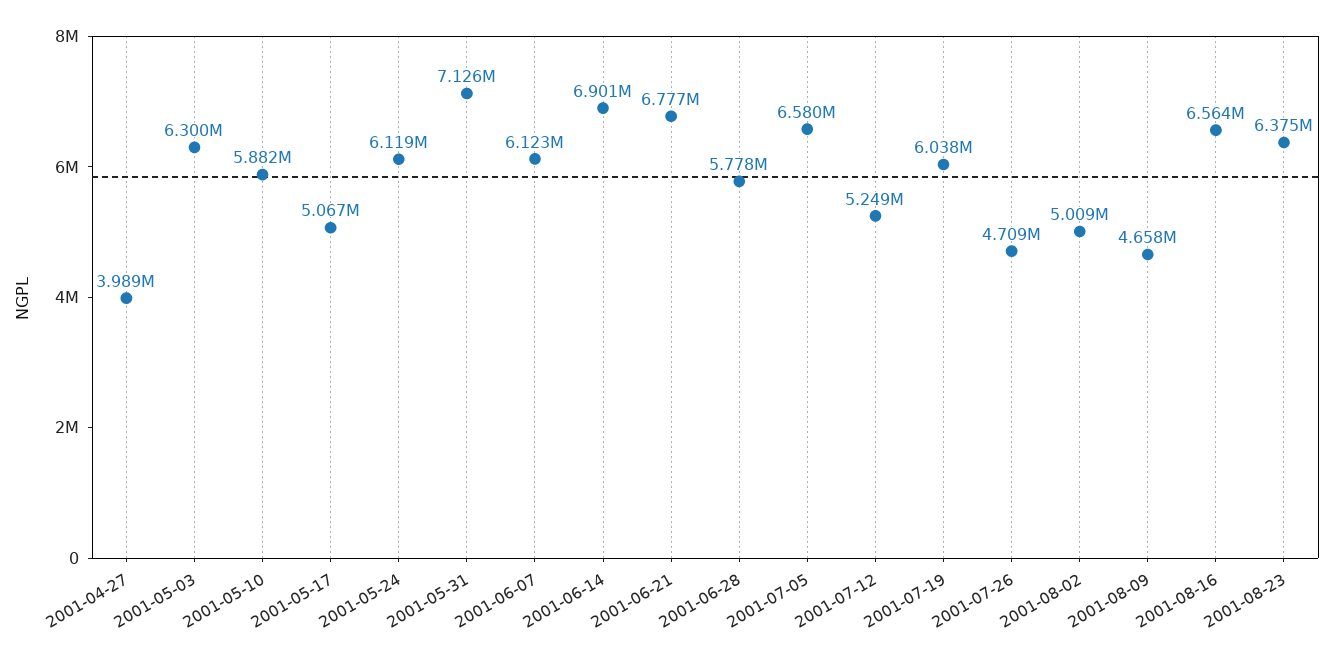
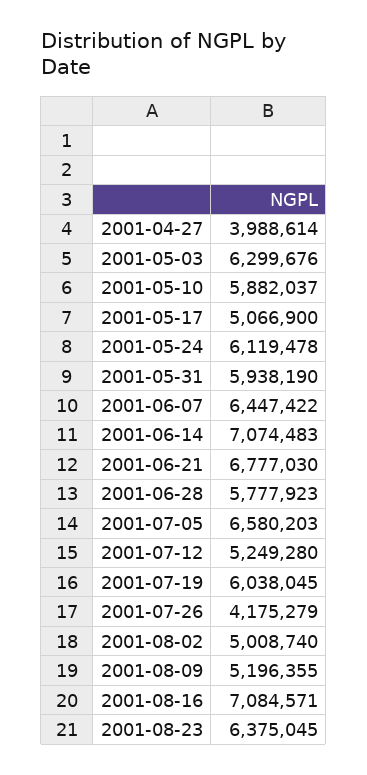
2001-05-31: 7126000 -> 5938190
2001-06-07: 6123000 -> 6447422
2001-06-14: 6901000 -> 7074483
2001-07-26: 4709000 -> 4175279
2001-08-09: 4658000 -> 5196355
2001-08-16: 6564000 -> 7084571

